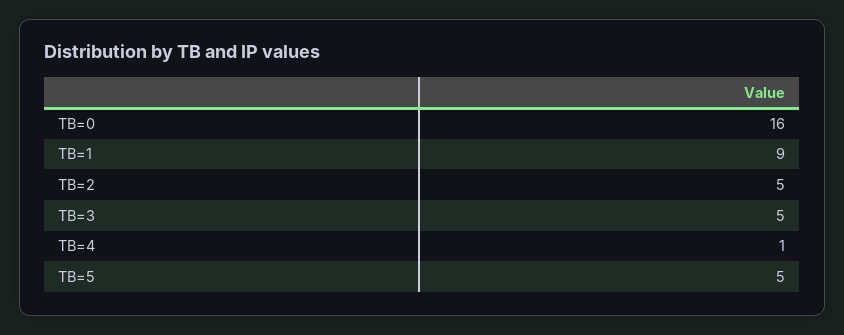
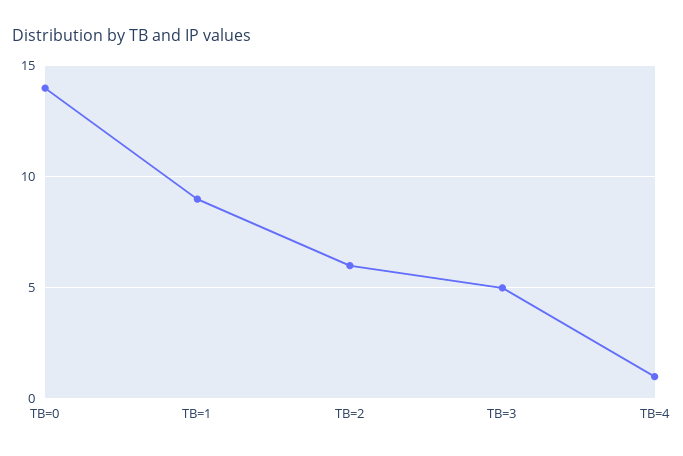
TB=0: 16 -> 14
TB=2: 5 -> 6
TB=5: 5 -> none

